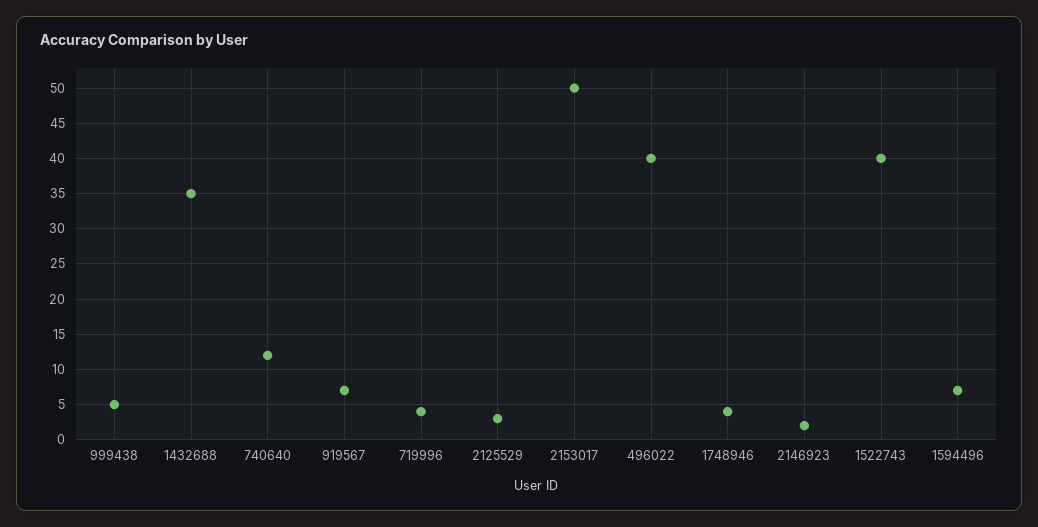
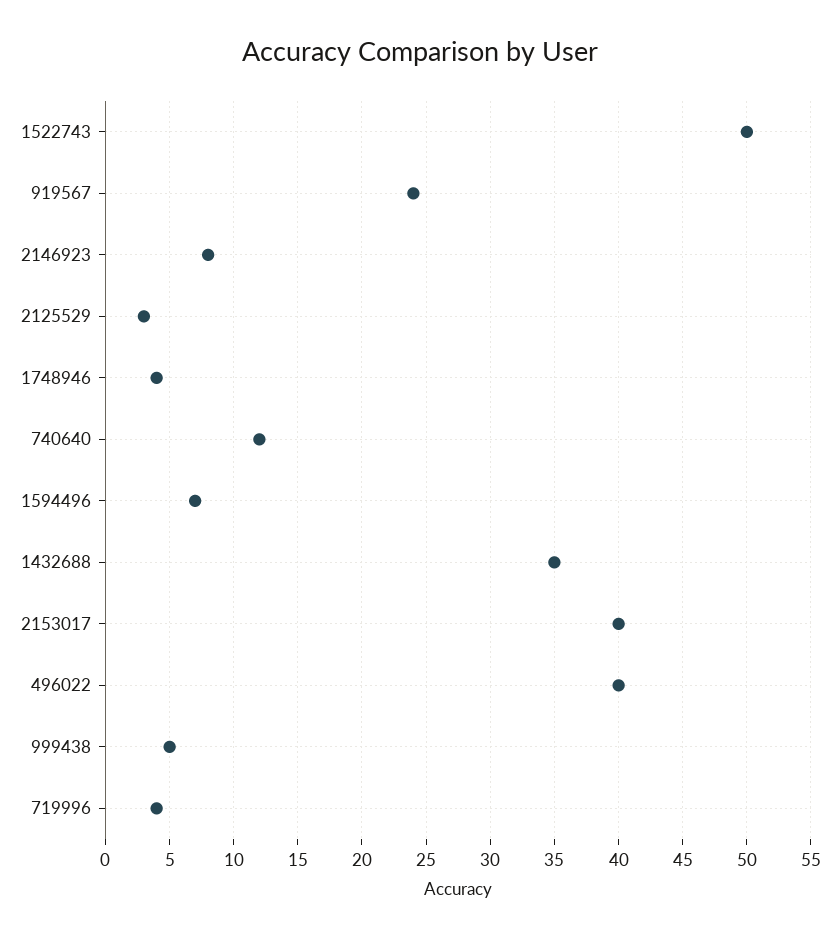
919567: 7 -> 24
2153017: 50 -> 40
2146923: 2 -> 8
1522743: 40 -> 50

